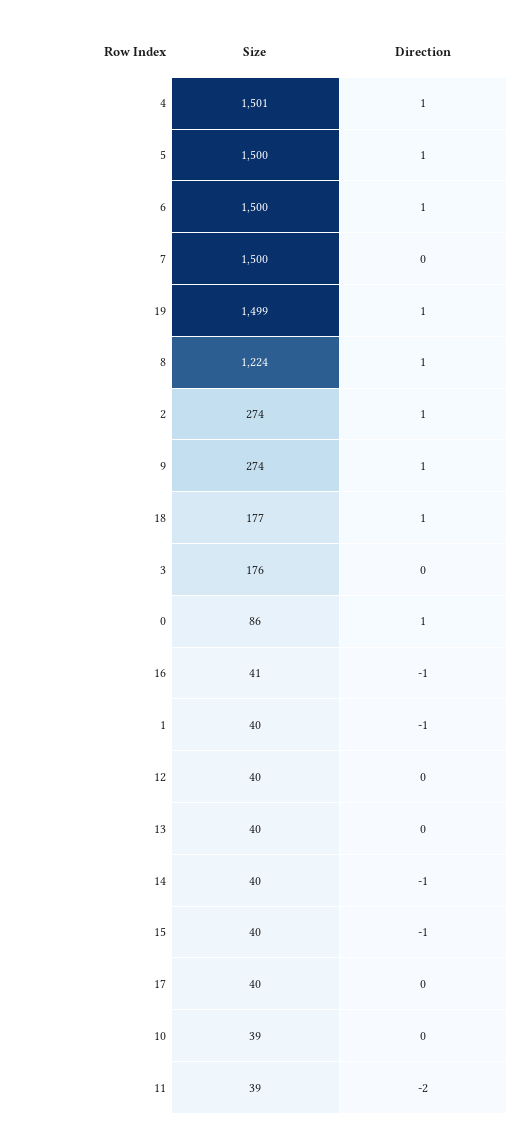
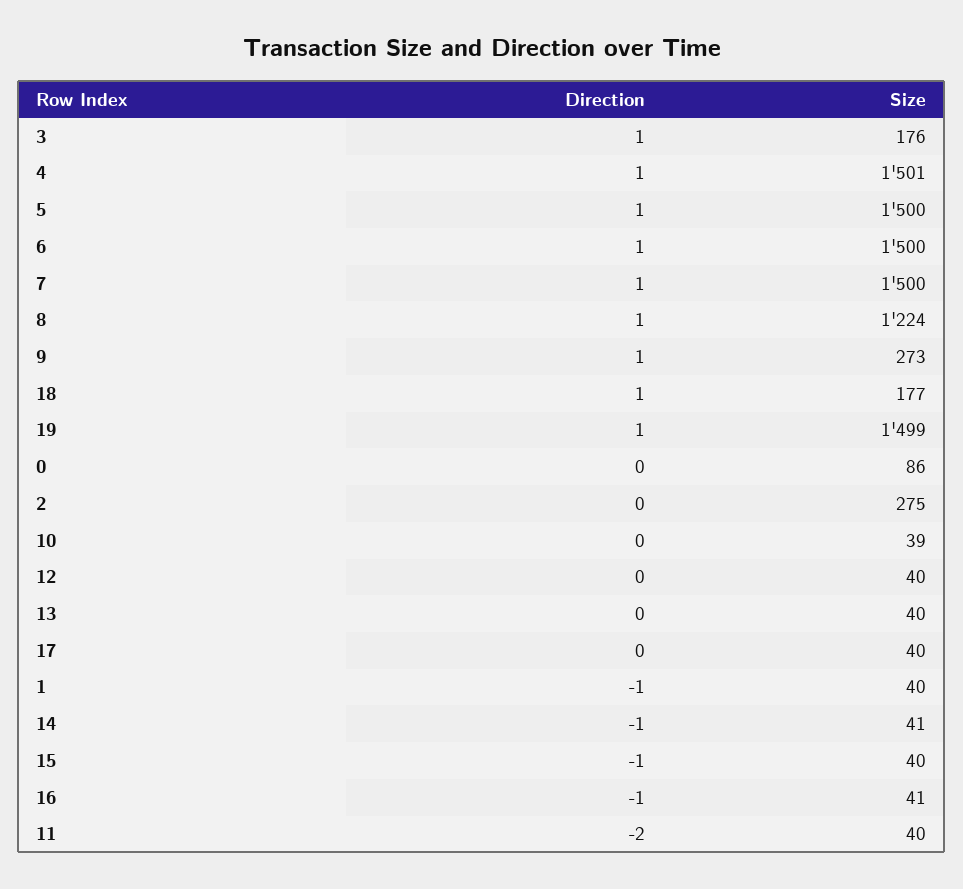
Direction, 7: 0 -> 1
Size, 2: 274 -> 275
Direction, 2: 1 -> 0
Size, 9: 274 -> 273
Direction, 3: 0 -> 1
Direction, 0: 1 -> 0
Size, 14: 40 -> 41
Size, 11: 39 -> 40

